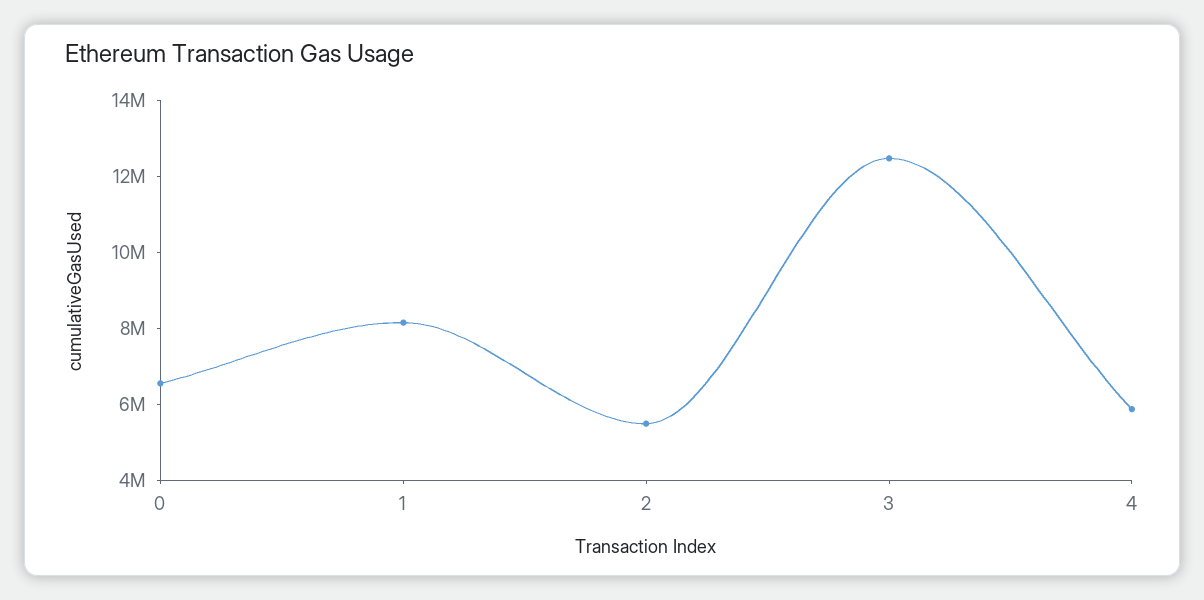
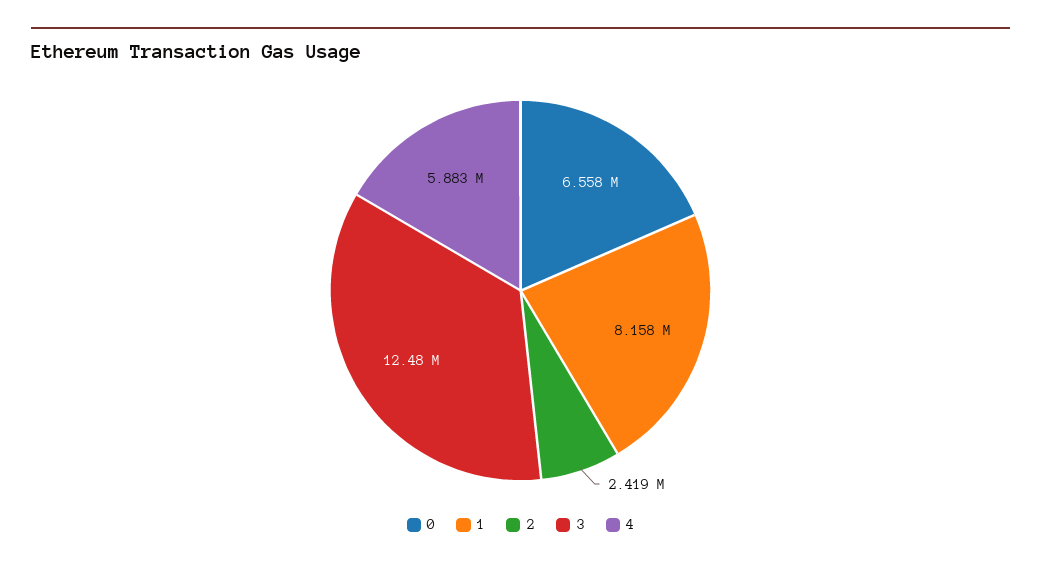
2: 5500000 -> 2419000

